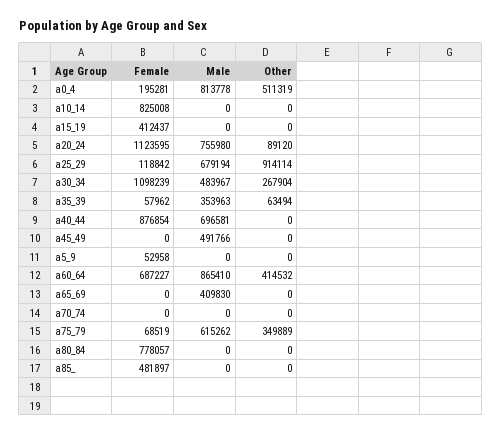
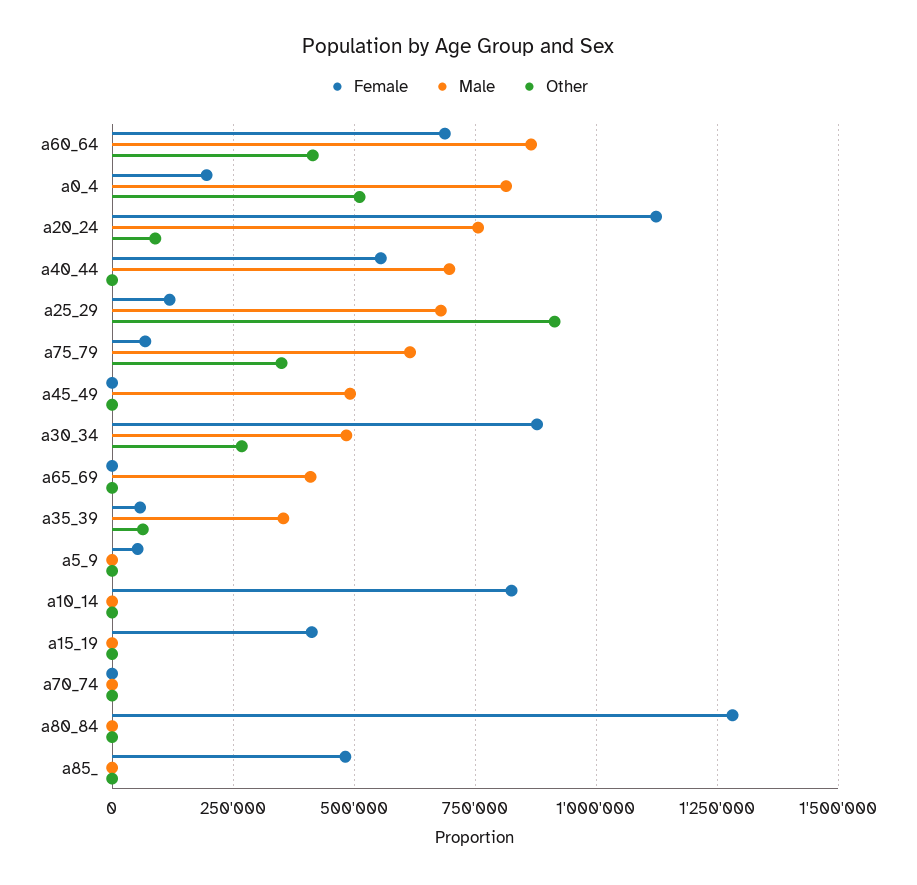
Female, a30_34: 1098239 -> 875000
Female, a40_44: 876854 -> 550000
Female, a80_84: 778057 -> 1275000

